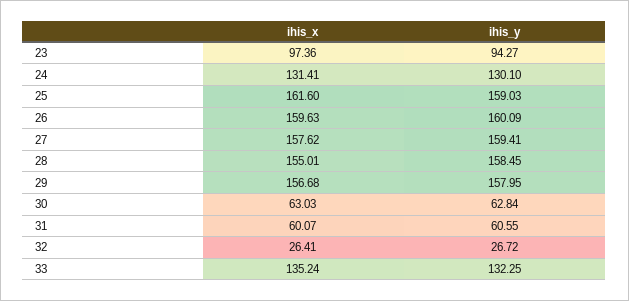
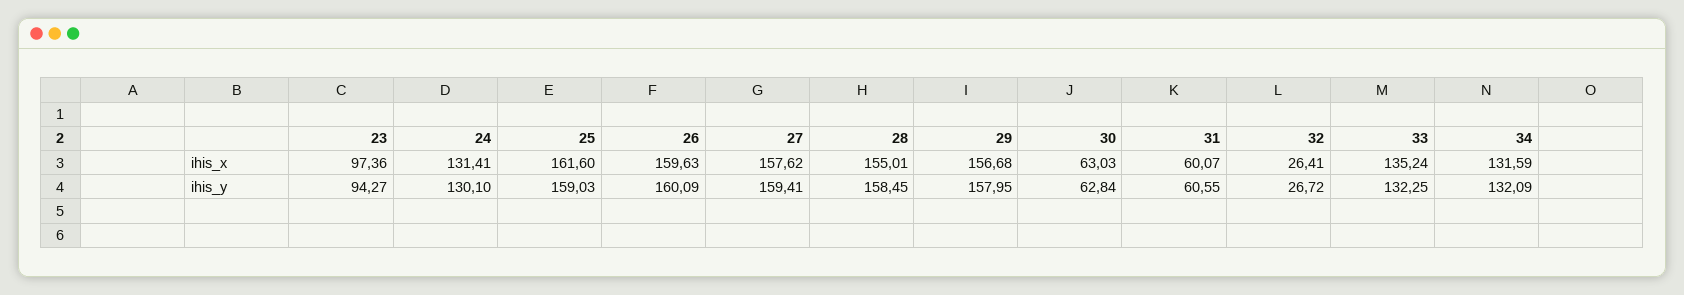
ihis_x, 34: none -> 131.59
ihis_y, 34: none -> 132.09

